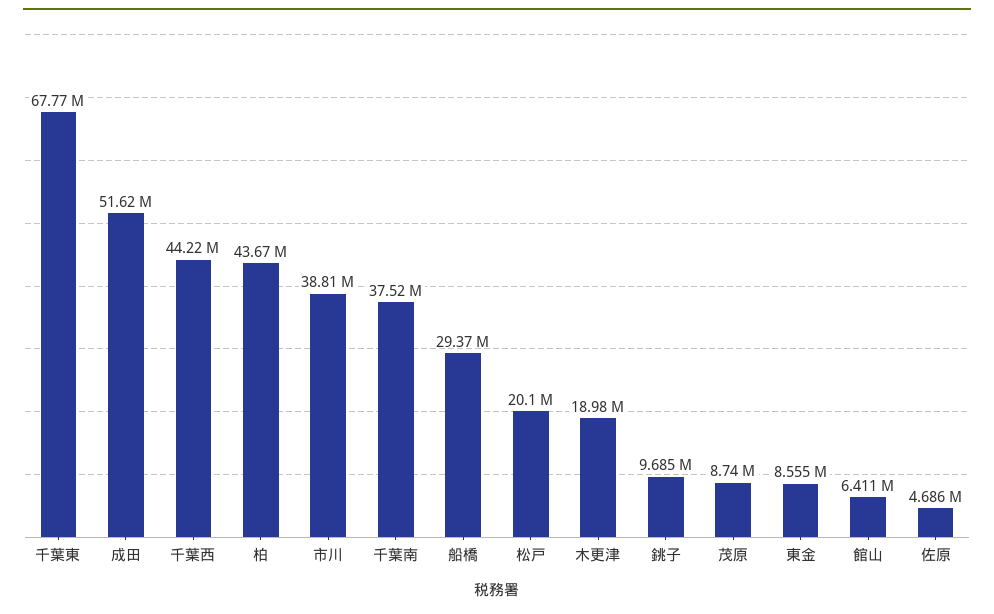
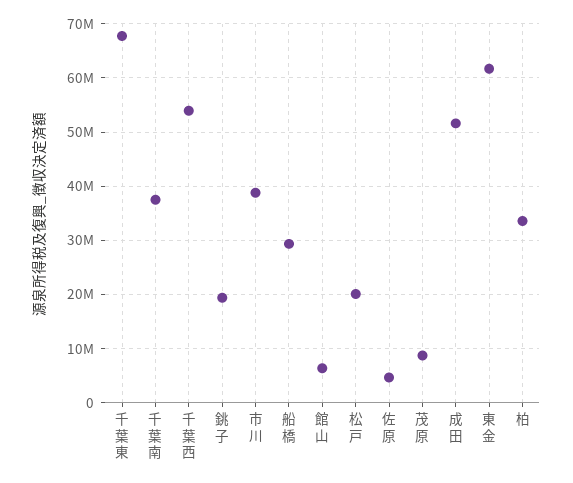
千葉西: 44220000 -> 54000000
柏: 43670000 -> 34000000
木更津: 18980000 -> none
銚子: 9685000 -> 20000000
東金: 8555000 -> 62000000

